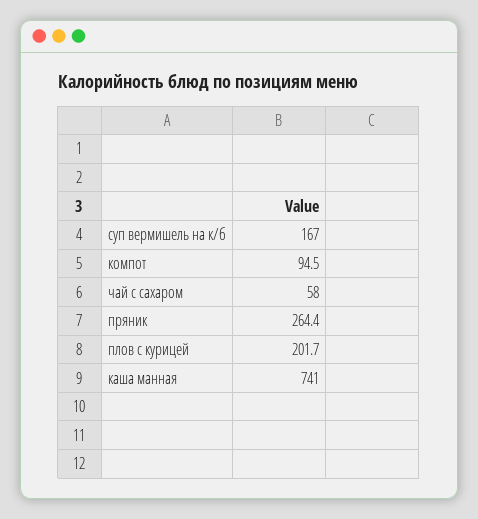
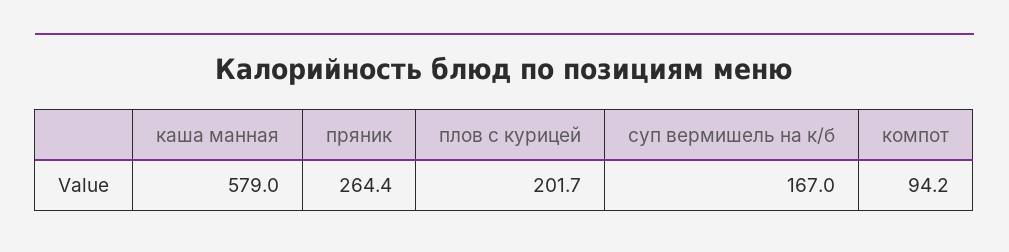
компот: 94.5 -> 94.2
чай с сахаром: 58 -> none
каша манная: 741 -> 579

